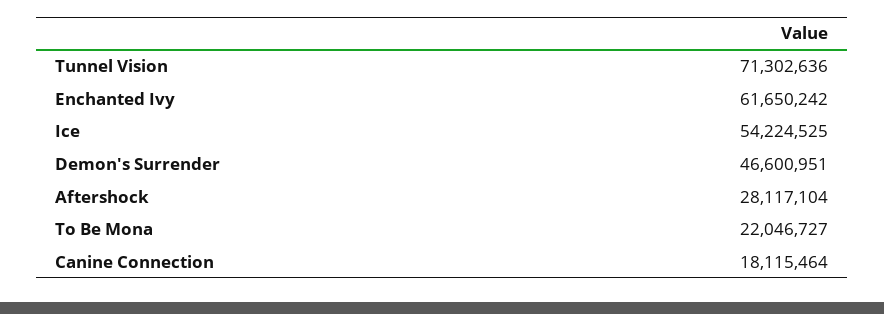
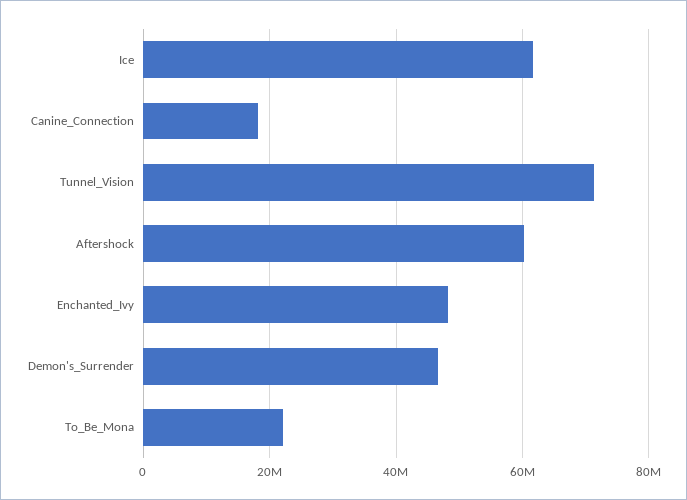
Enchanted Ivy: 61650242 -> 48000000
Ice: 54224525 -> 62000000
Aftershock: 28117104 -> 60000000

